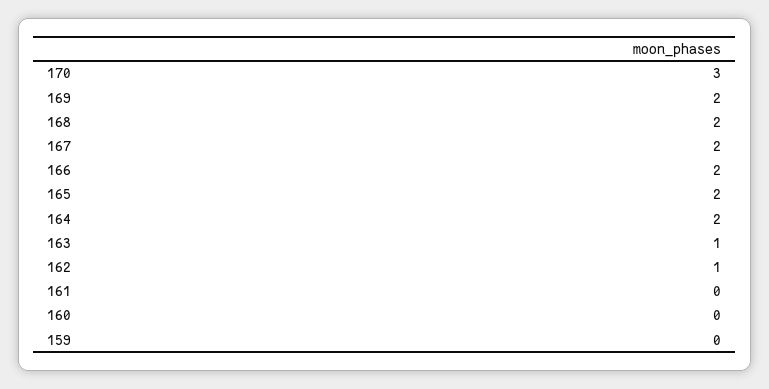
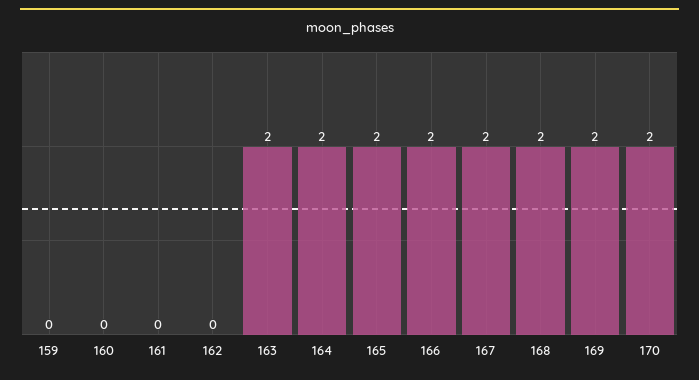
170: 3 -> 2
163: 1 -> 2
162: 1 -> 0

